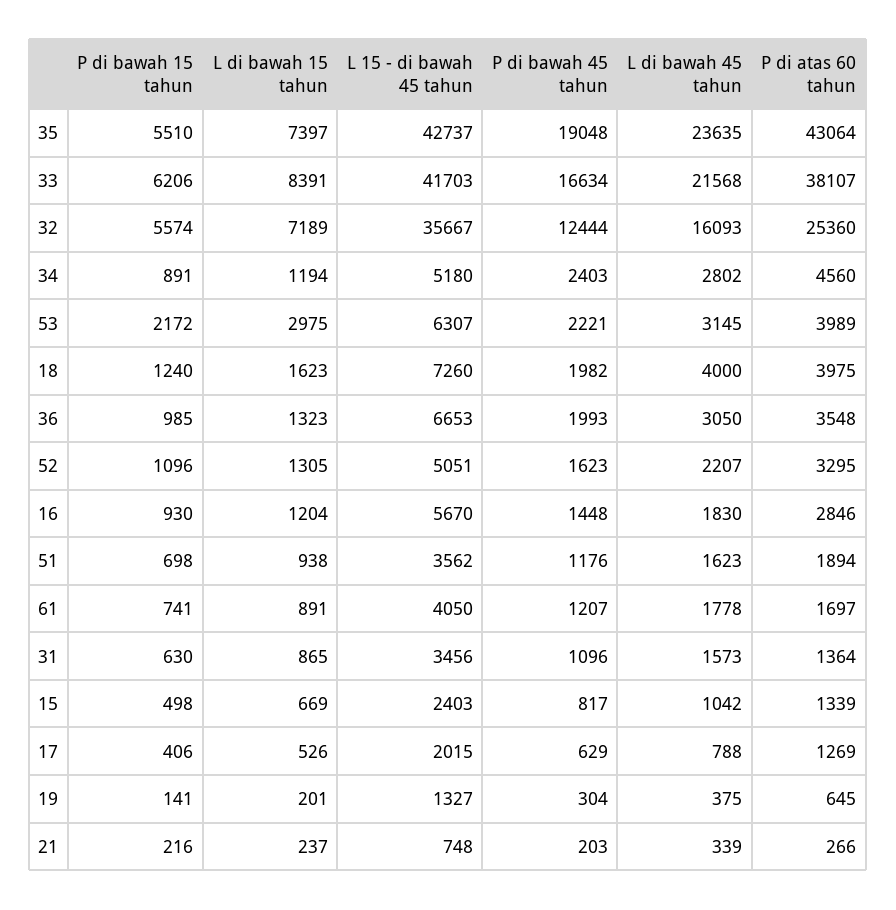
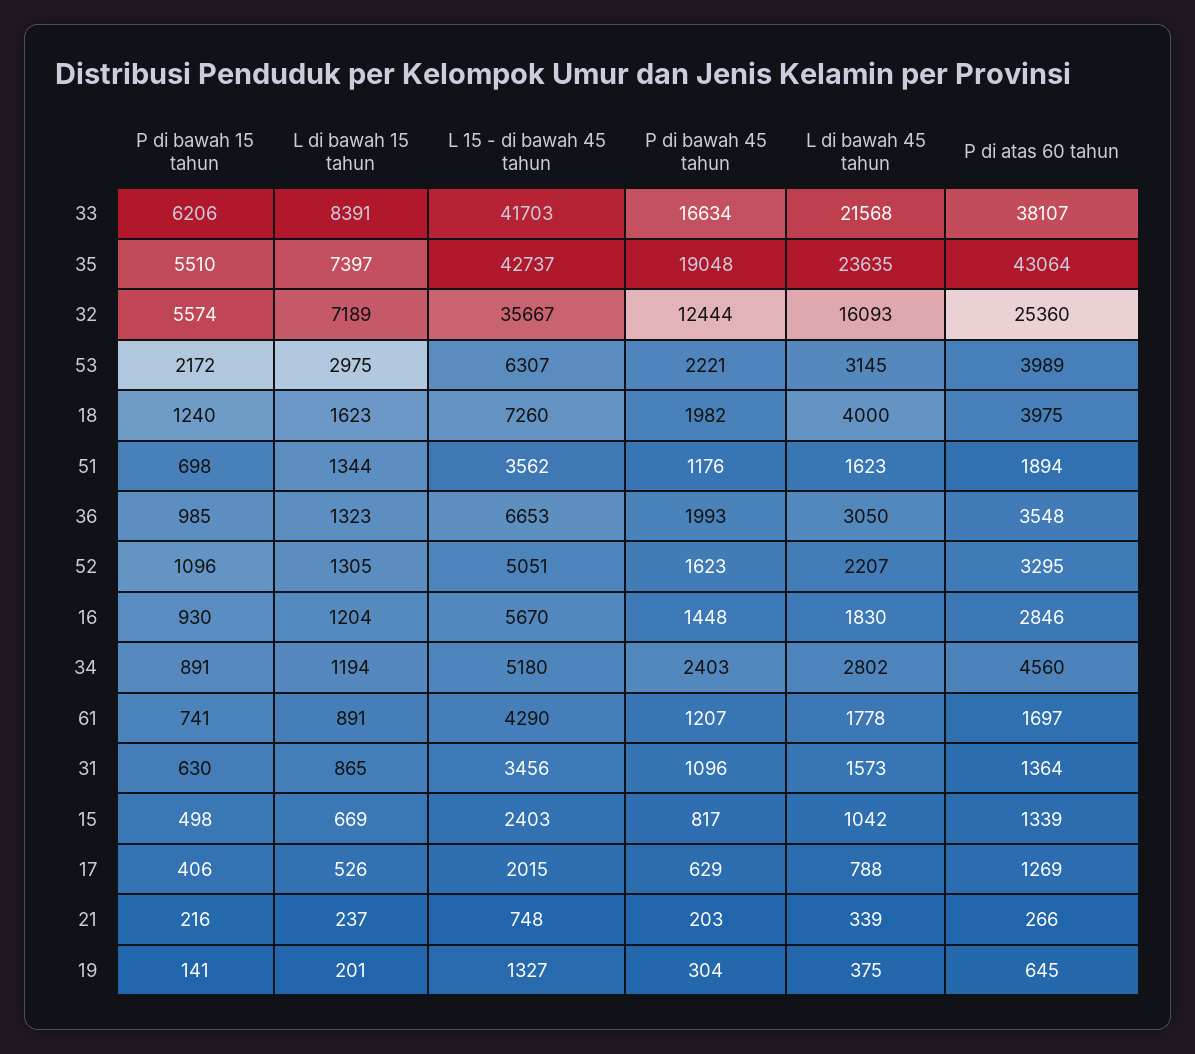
L di bawah 15 tahun, 51: 938 -> 1344
L 15 - di bawah 45 tahun, 61: 4050 -> 4290

